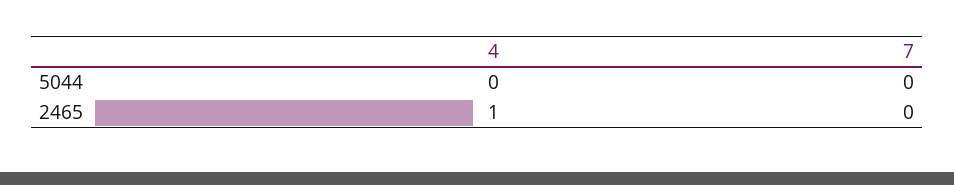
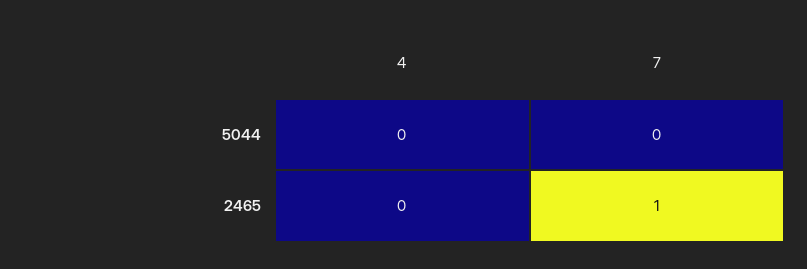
4, 2465: 1 -> 0
7, 2465: 0 -> 1

